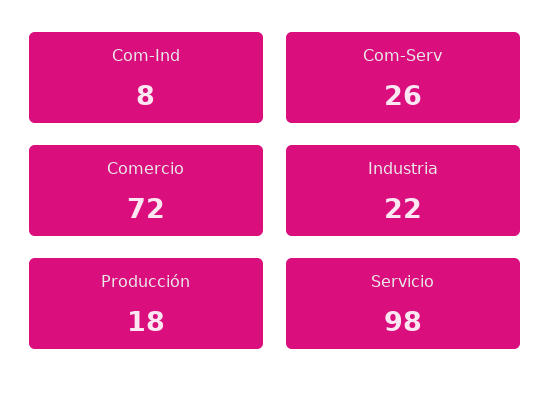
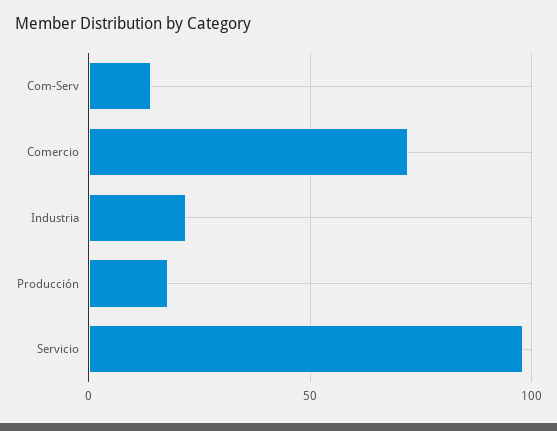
Com-Ind: 8 -> none
Com-Serv: 26 -> 15

